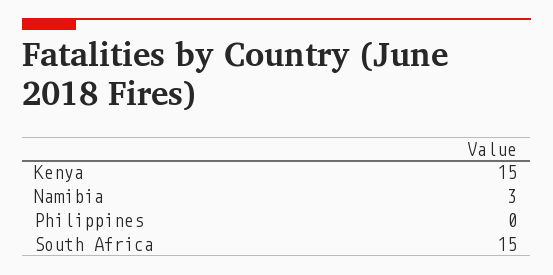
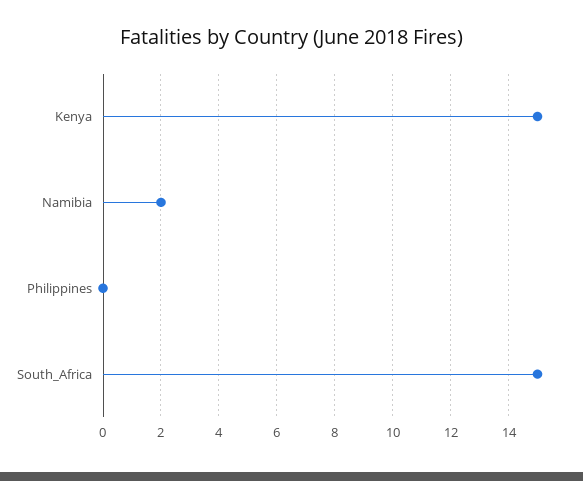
Namibia: 3 -> 2

